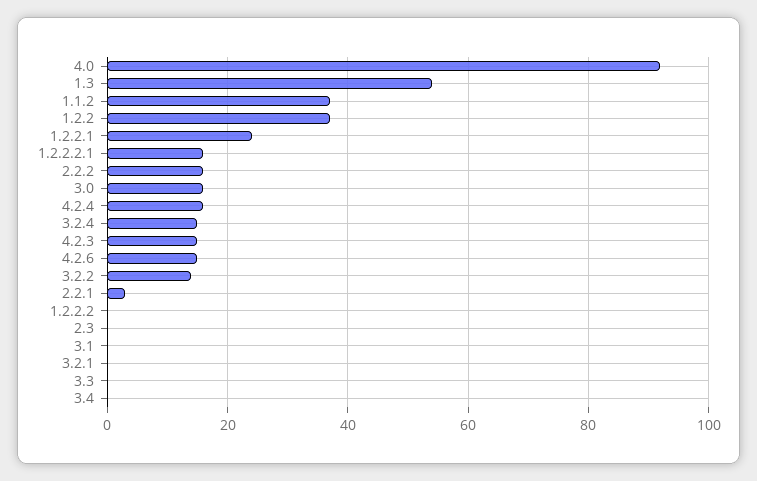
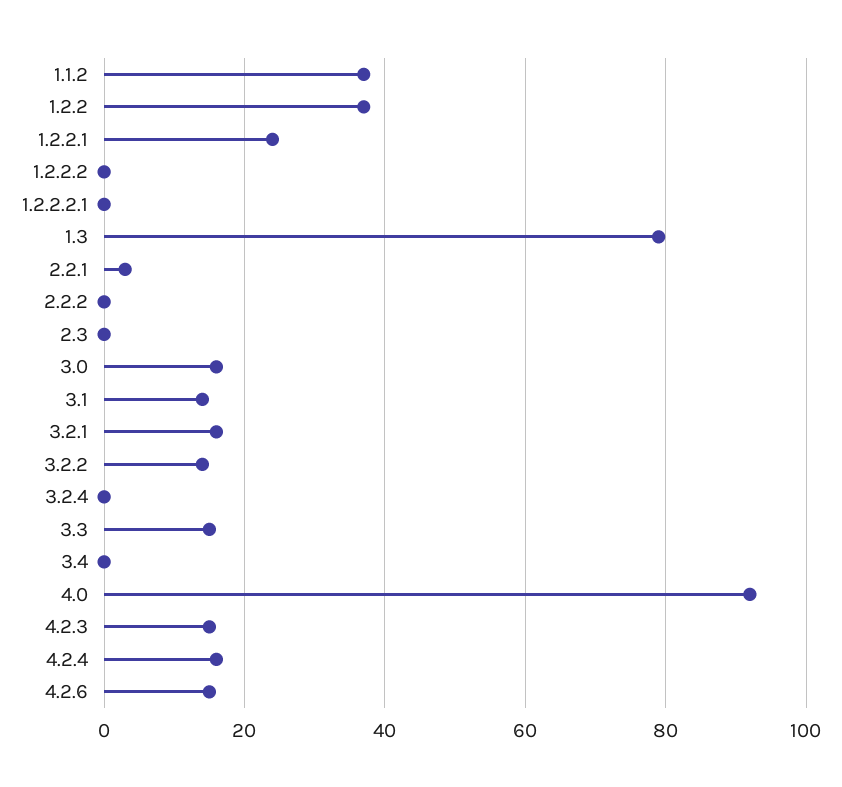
1.3: 55 -> 80
1.2.2.2.1: 15 -> 0
2.2.2: 15 -> 0
3.2.4: 15 -> 0
3.1: 0 -> 15
3.2.1: 0 -> 15
3.3: 0 -> 15

